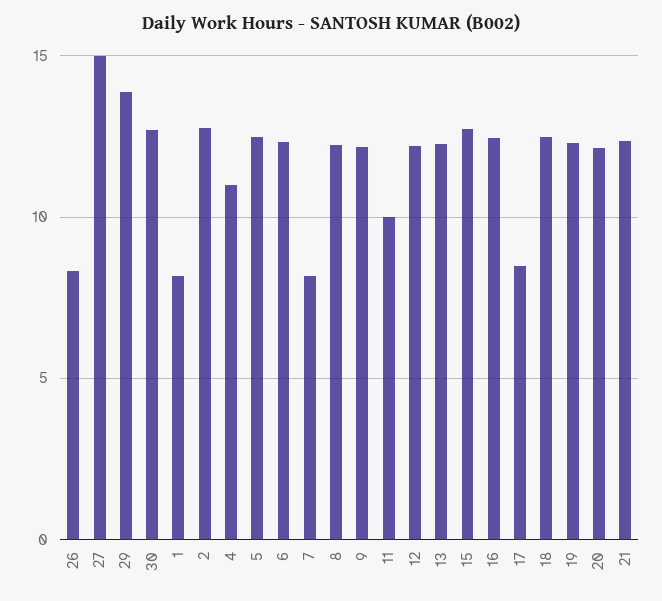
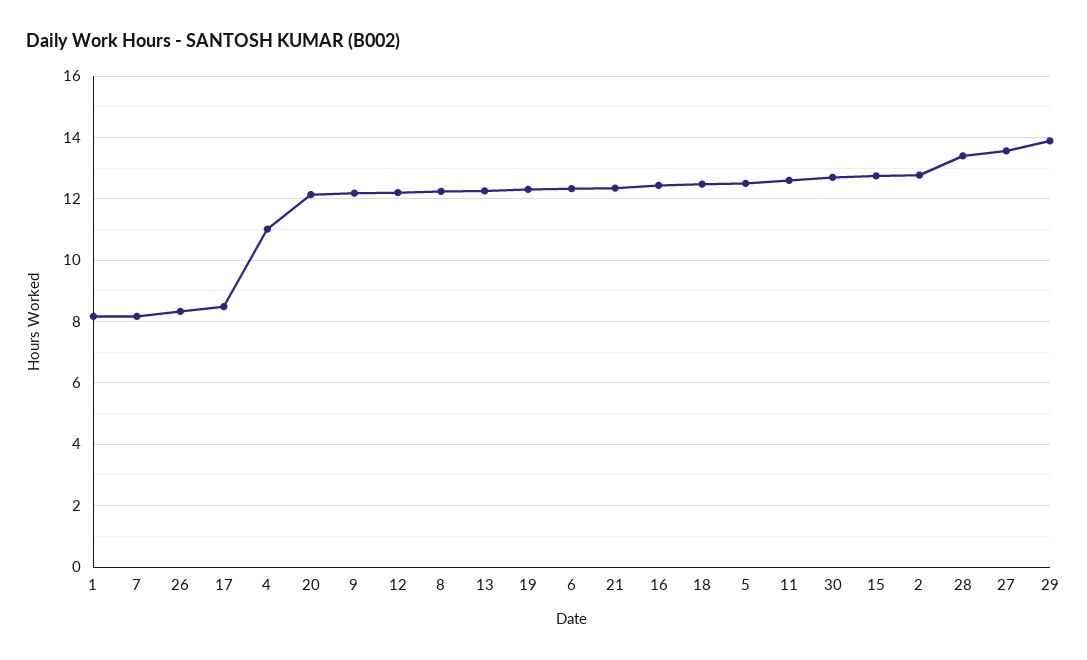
27: 15 -> 13.6
11: 10 -> 12.6
28: none -> 13.4

